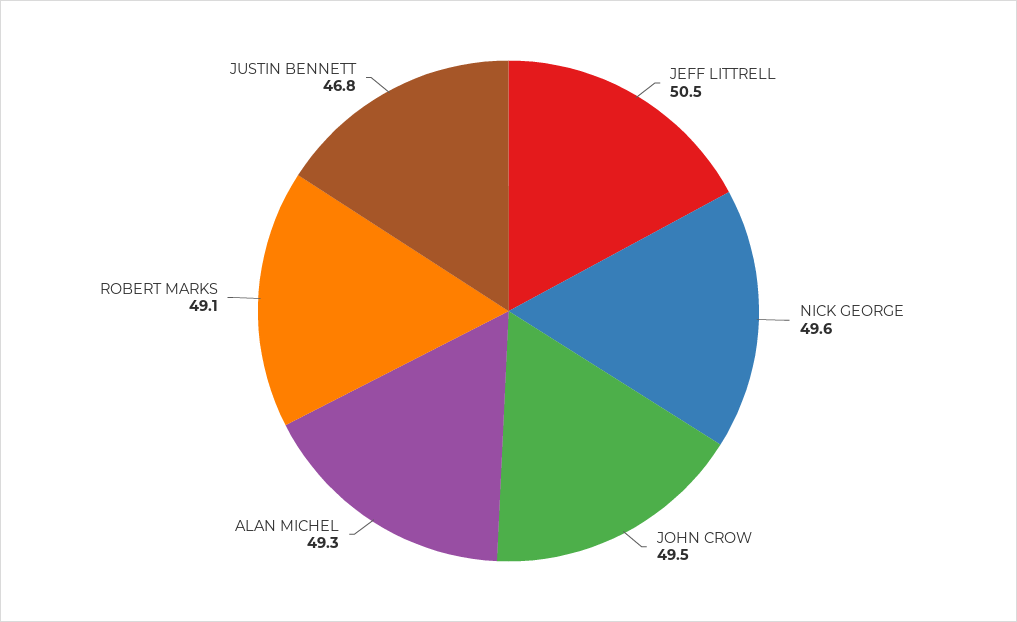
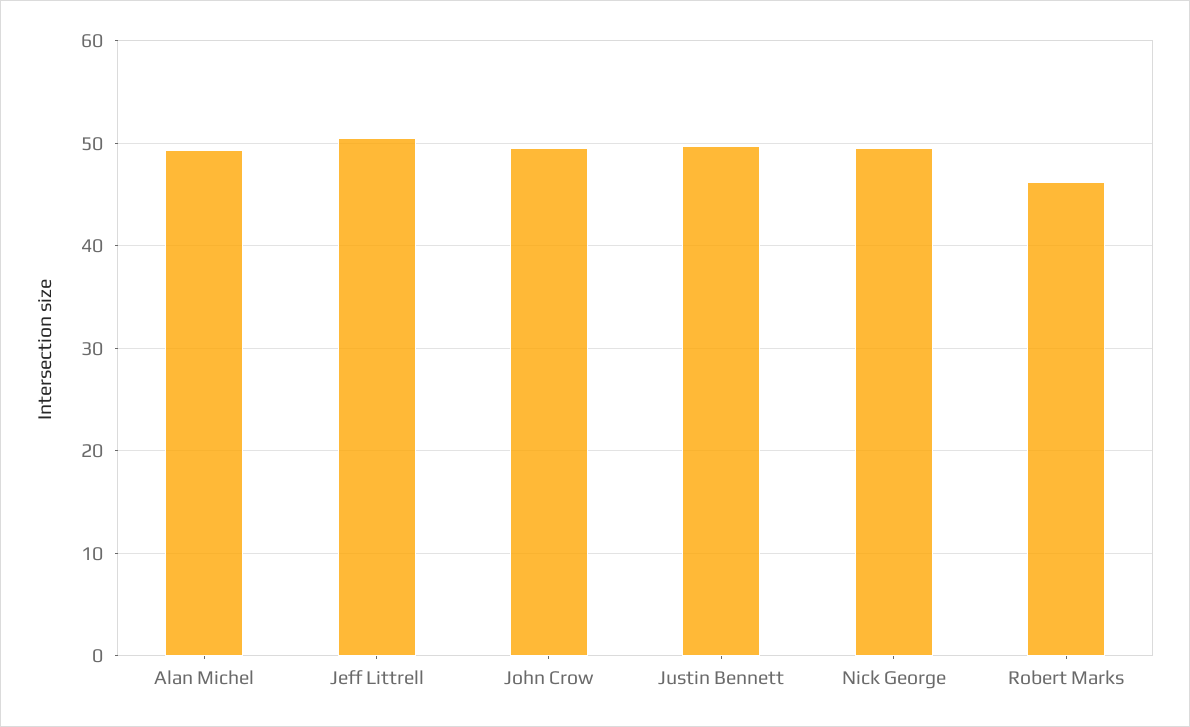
ROBERT MARKS: 49.1 -> 46
JUSTIN BENNETT: 46.8 -> 50

